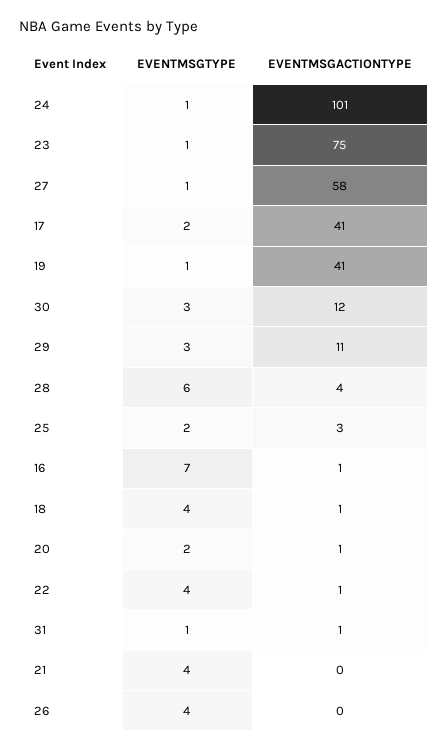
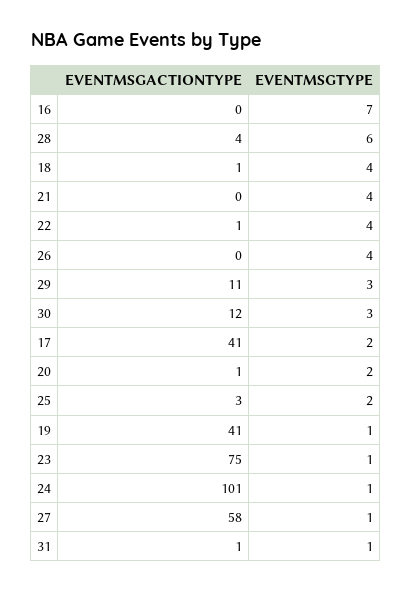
EVENTMSGACTIONTYPE, 16: 1 -> 0

